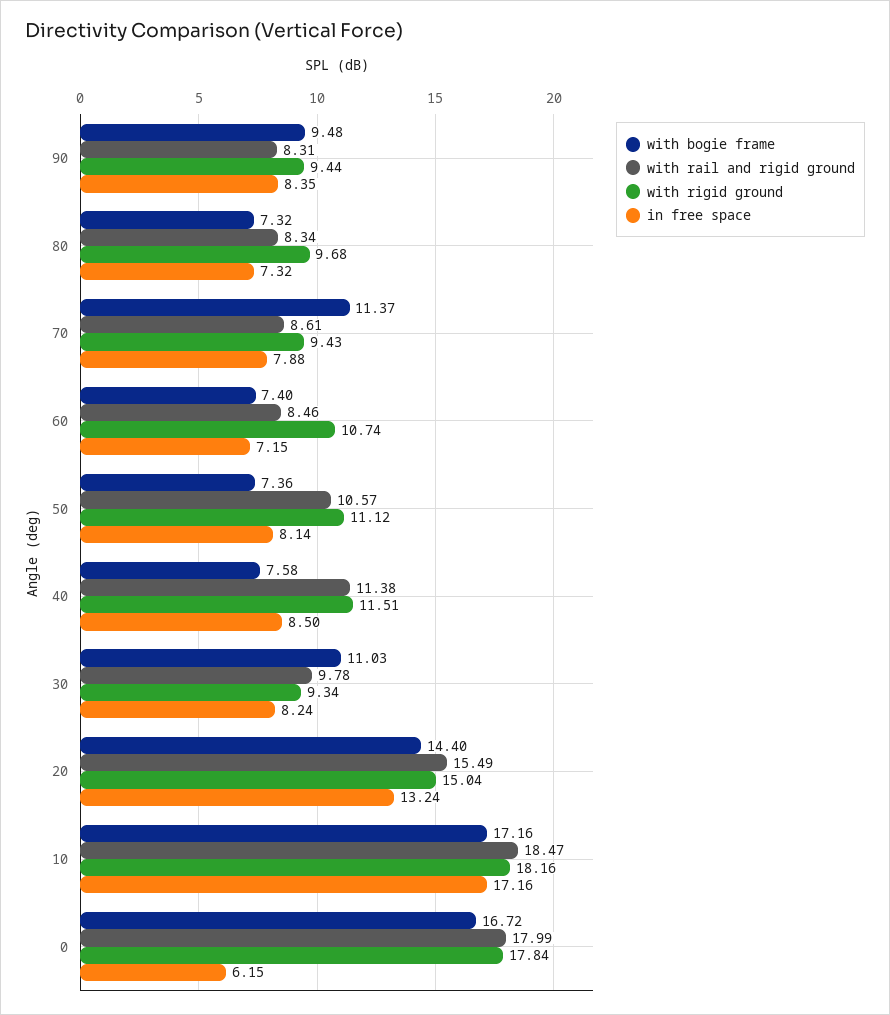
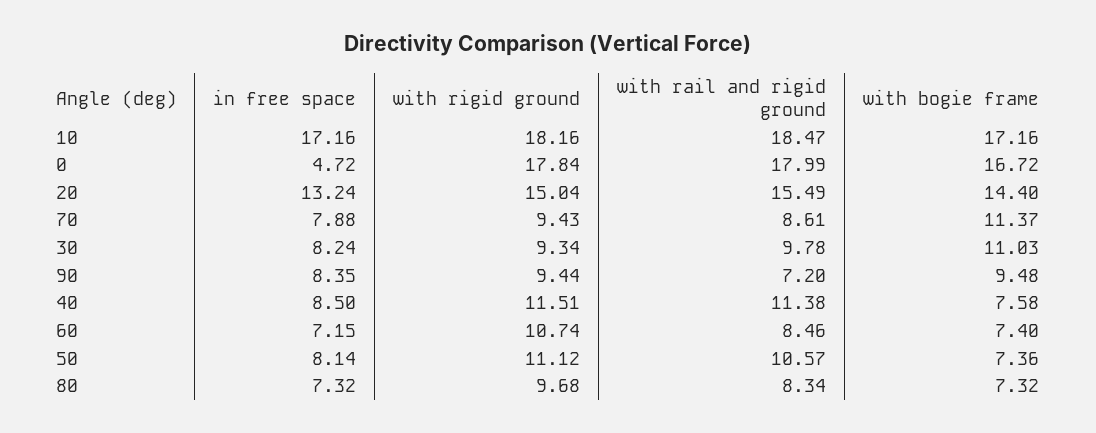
with rail and rigid ground, 90: 8.31 -> 7.2
in free space, 0: 6.15 -> 4.72

